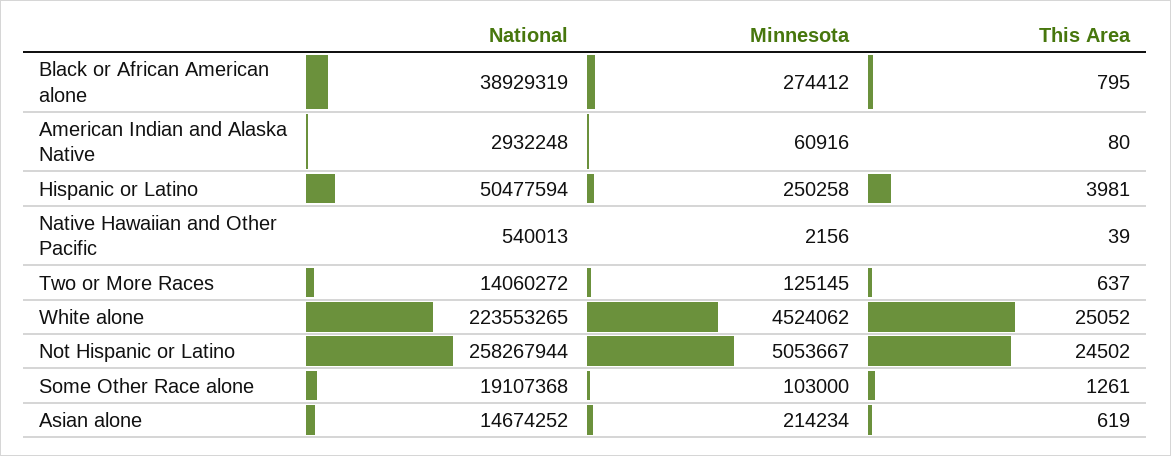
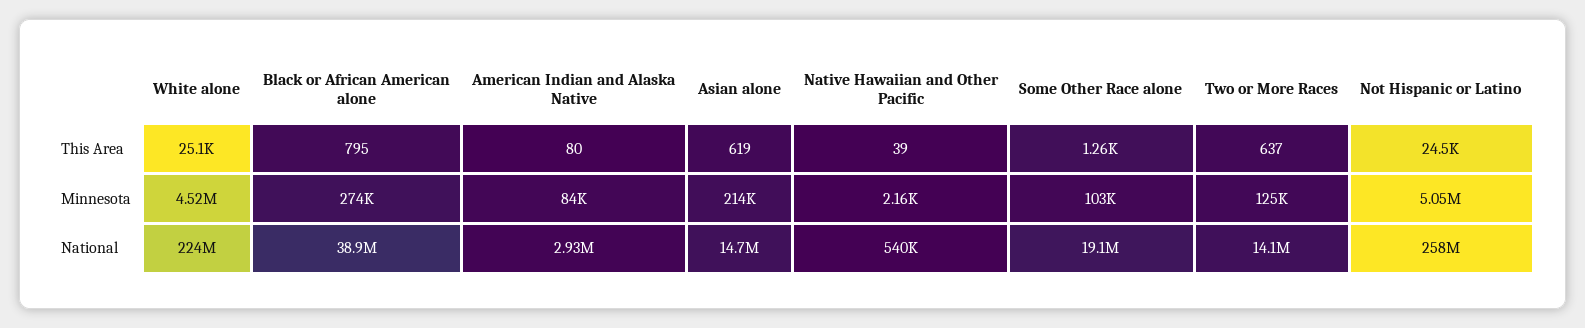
Minnesota, American Indian and Alaska Native: 60916 -> 84000
National, Hispanic or Latino: 50477594 -> none
Minnesota, Hispanic or Latino: 250258 -> none
This Area, Hispanic or Latino: 3981 -> none

